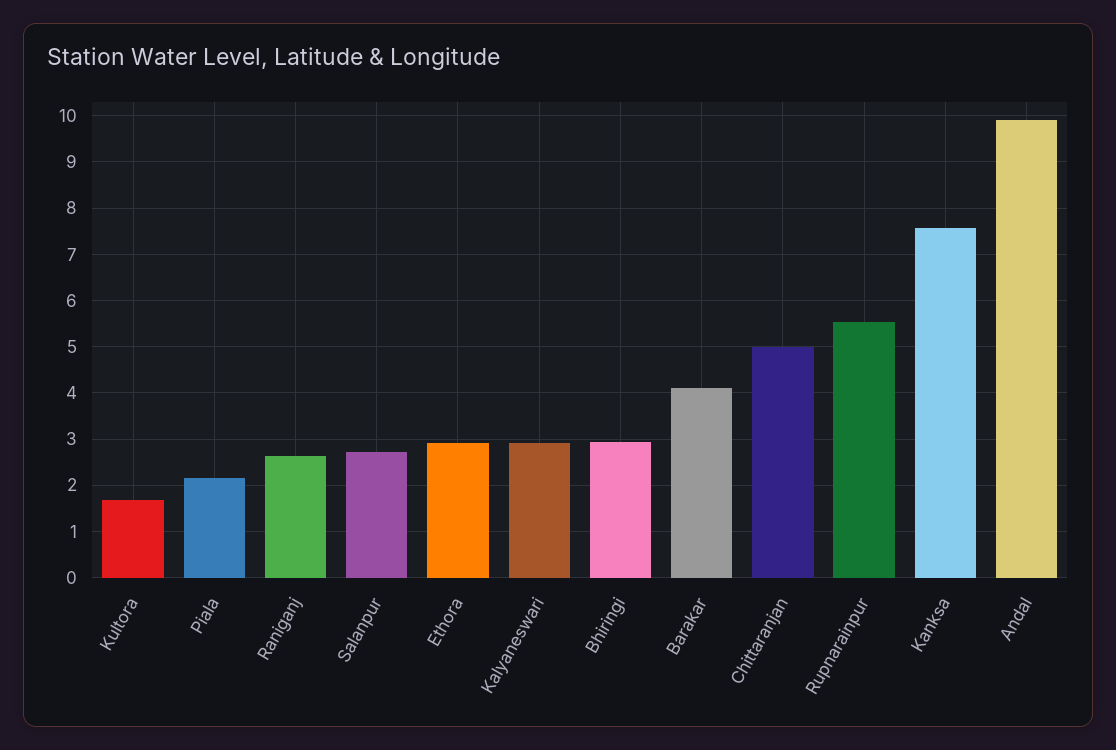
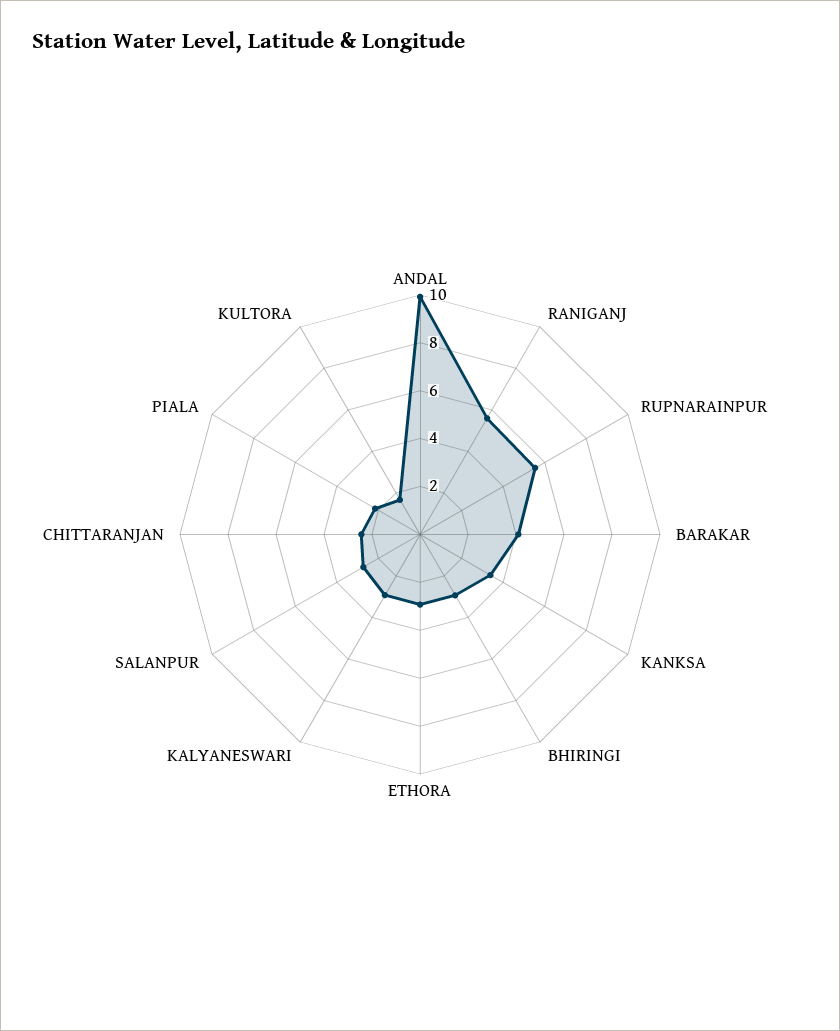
Raniganj: 2.6 -> 5.5
Chittaranjan: 5 -> 2.5
Kanksa: 7.6 -> 3.5

